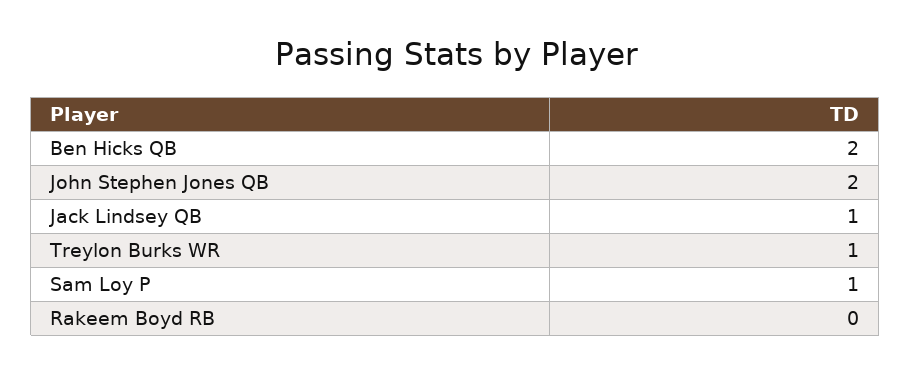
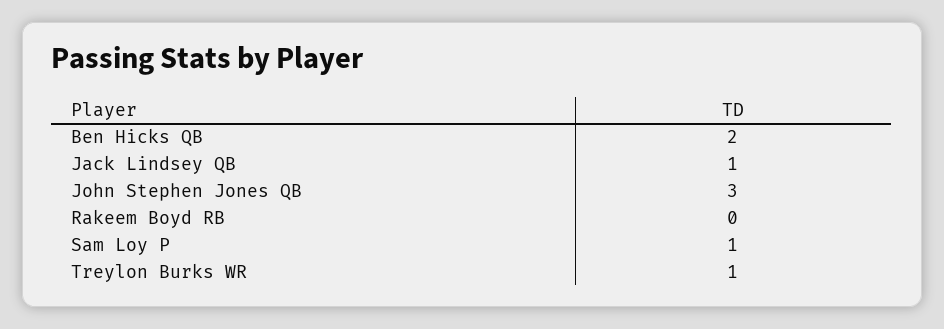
John Stephen Jones QB: 2 -> 3

